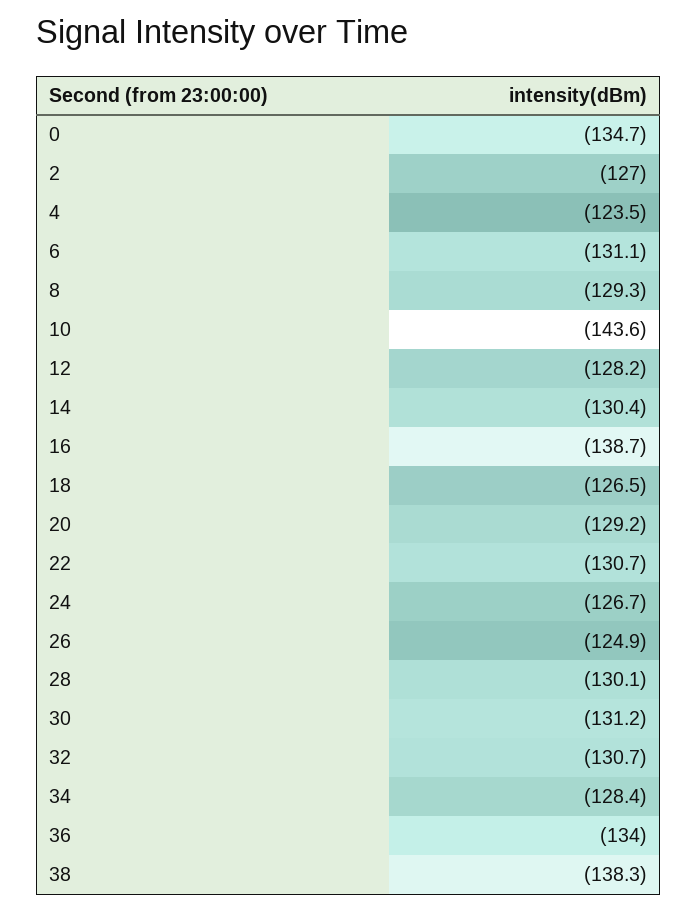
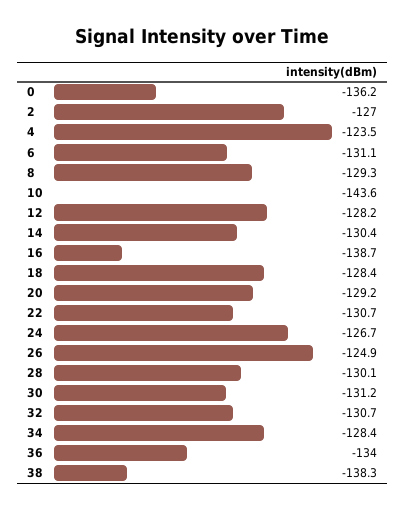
0: -134.7 -> -136.2
18: -126.5 -> -128.4

